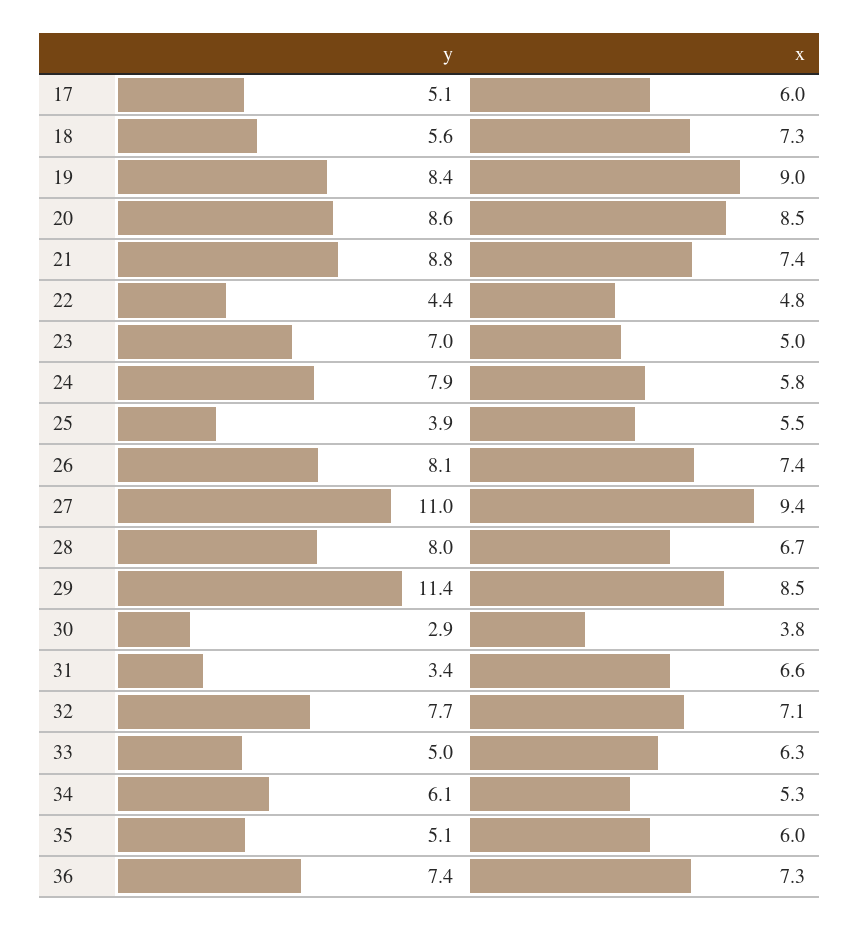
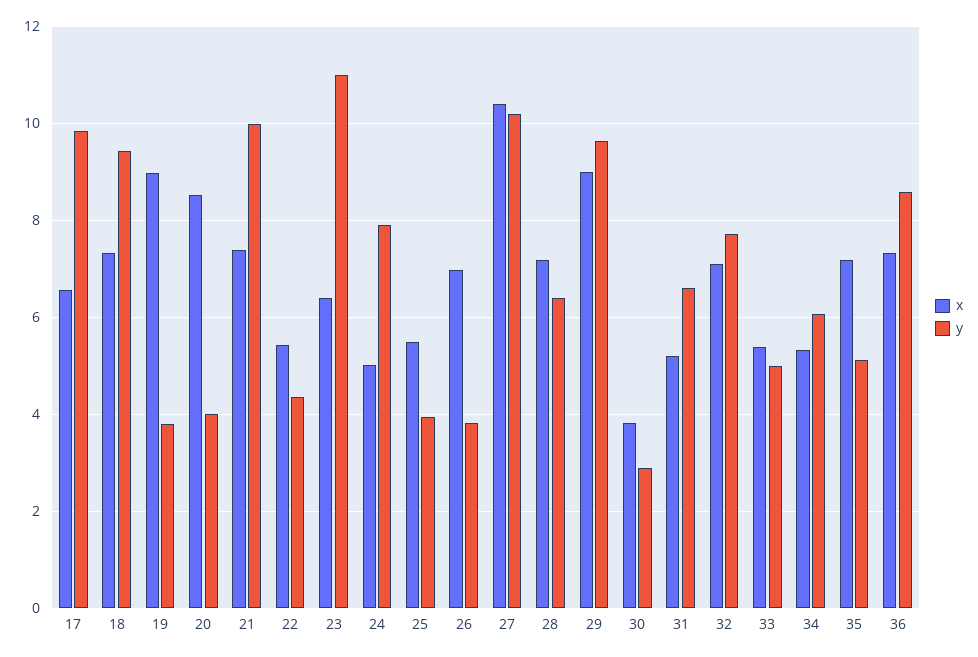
y, 17: 5.1 -> 9.8
x, 17: 6 -> 6.6
y, 18: 5.6 -> 9.4
y, 19: 8.4 -> 3.8
y, 20: 8.6 -> 4
y, 21: 8.8 -> 10
x, 22: 4.8 -> 5.4
y, 23: 7 -> 11
x, 23: 5 -> 6.4
x, 24: 5.8 -> 5
y, 26: 8.1 -> 3.8
x, 26: 7.4 -> 7
y, 27: 11 -> 10.2
x, 27: 9.4 -> 10.4
y, 28: 8 -> 6.4
x, 28: 6.7 -> 7.2
y, 29: 11.4 -> 9.6
x, 29: 8.5 -> 9
y, 31: 3.4 -> 6.6
x, 31: 6.6 -> 5.2
x, 33: 6.3 -> 5.4
x, 35: 6 -> 7.2
y, 36: 7.4 -> 8.6

